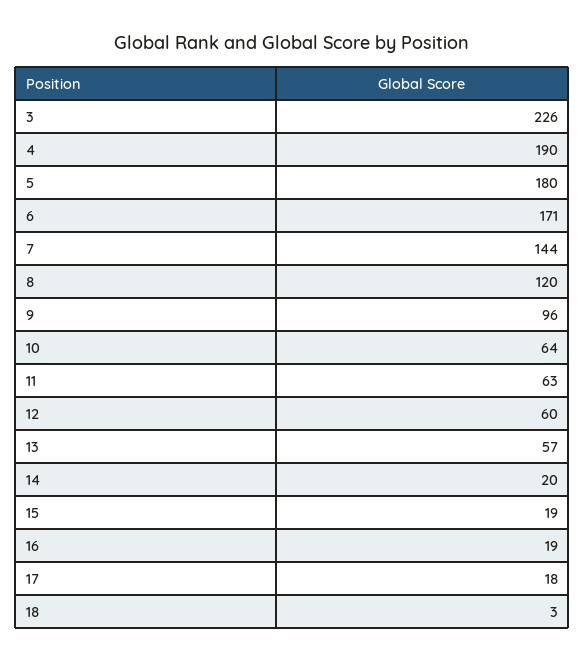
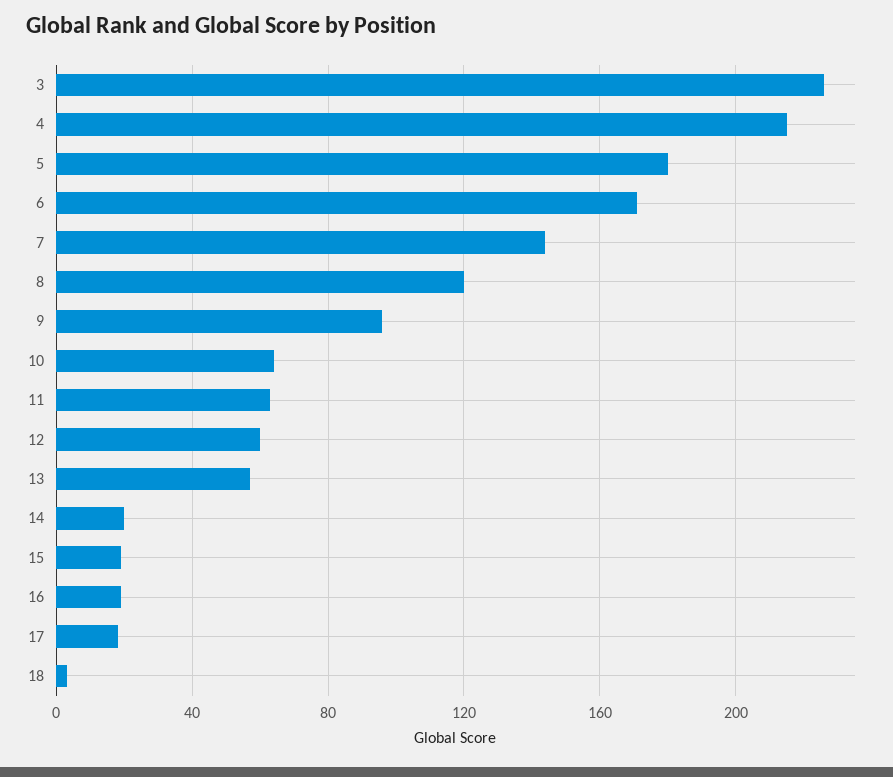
4: 190 -> 215

